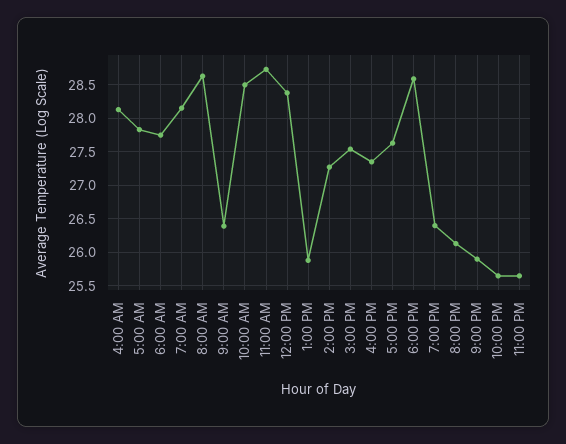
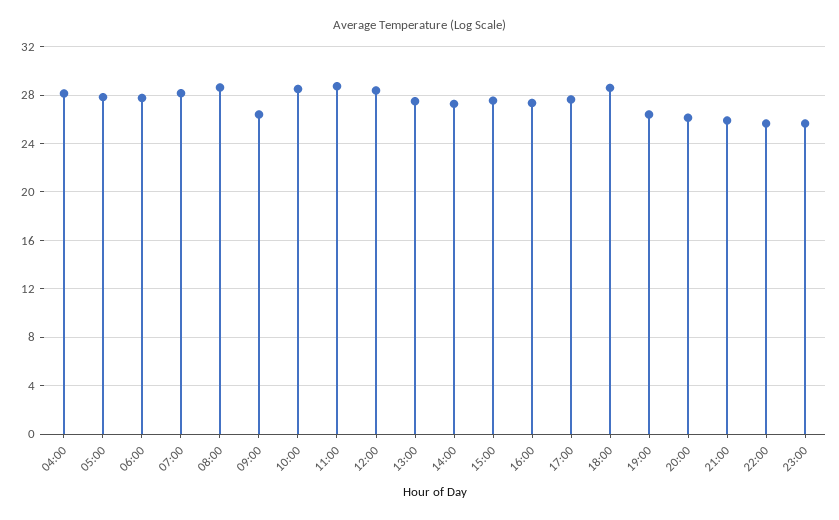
1:00 PM: 25.9 -> 27.5

